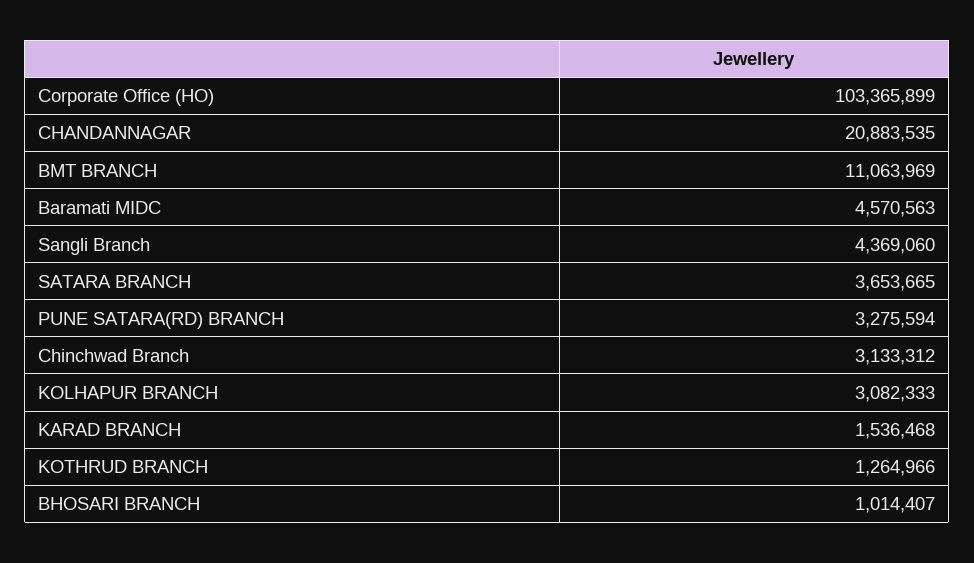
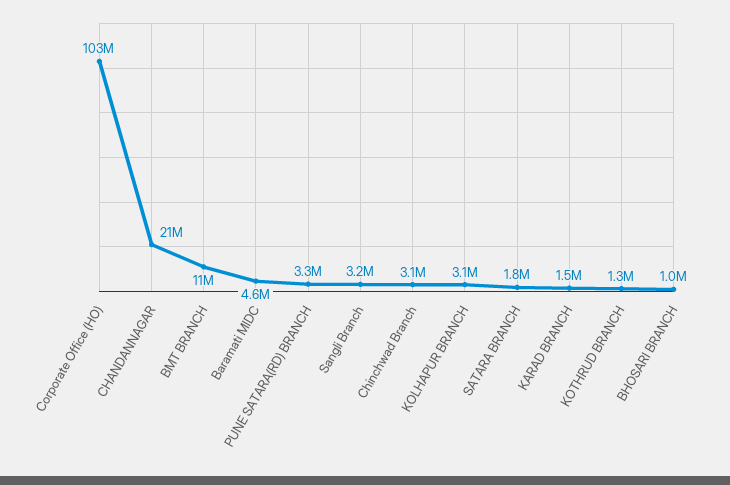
Sangli Branch: 4369060 -> 3200000
SATARA BRANCH: 3653665 -> 1800000

